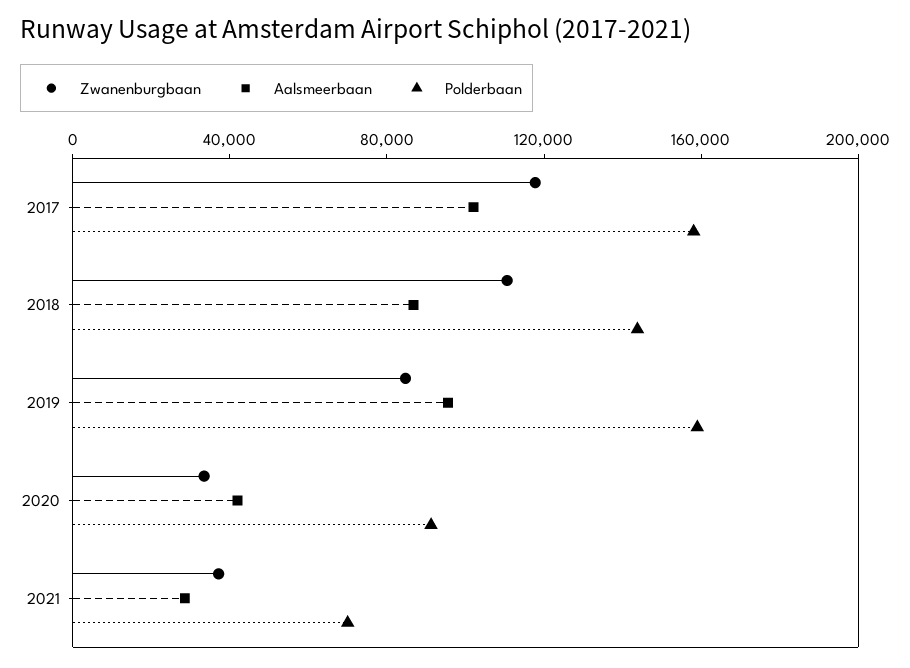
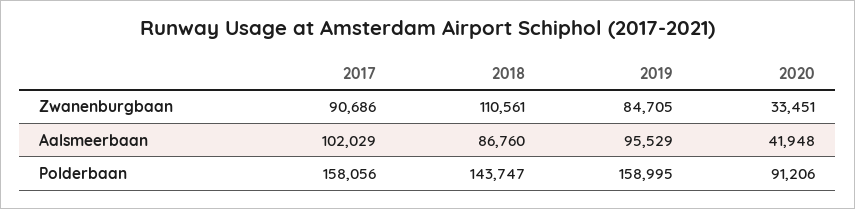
Zwanenburgbaan, 2017: 120000 -> 90686
Zwanenburgbaan, 2021: 40000 -> none
Aalsmeerbaan, 2021: 30000 -> none
Polderbaan, 2021: 70000 -> none

